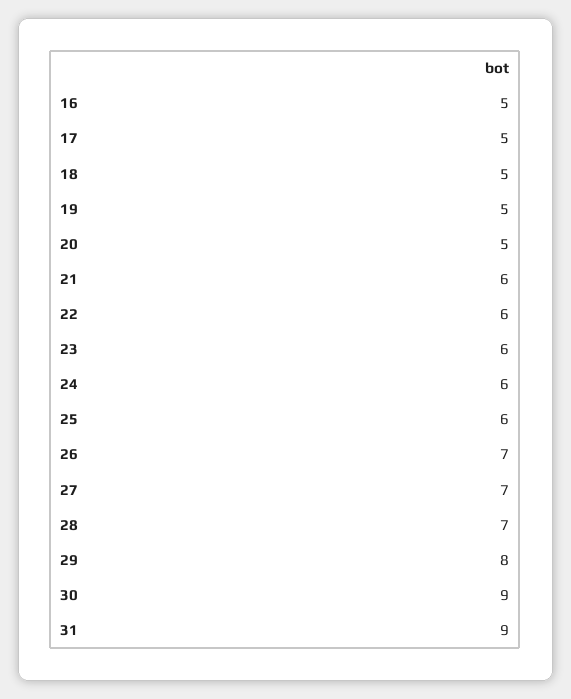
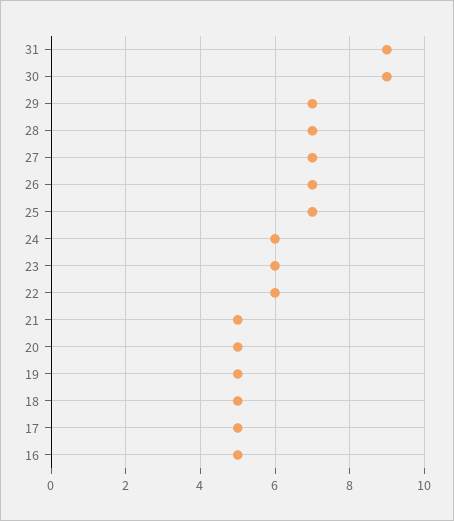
21: 6 -> 5
25: 6 -> 7
29: 8 -> 7

